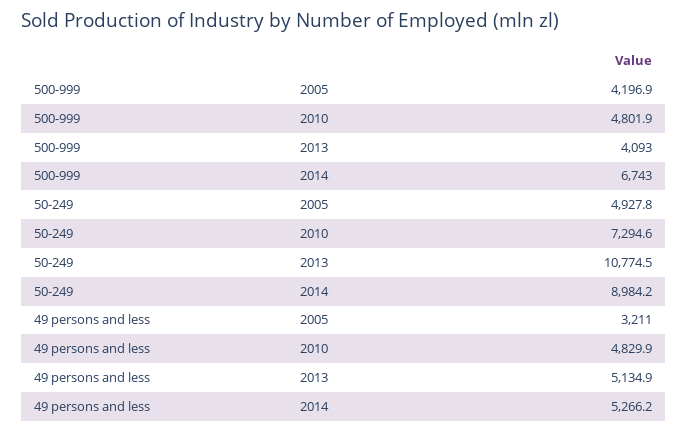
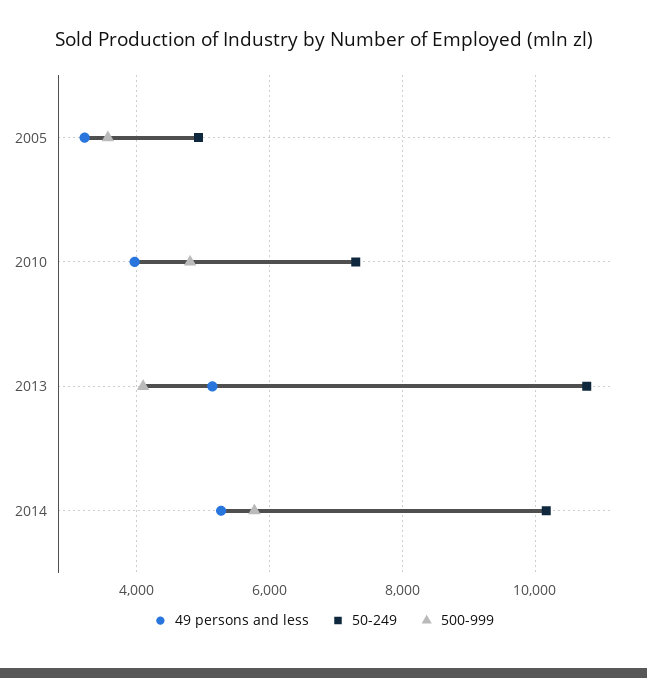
500-999, 2005: 4196.9 -> 3600
500-999, 2014: 6743 -> 5800
50-249, 2014: 8984.2 -> 10200
49 persons and less, 2010: 4829.9 -> 4000

